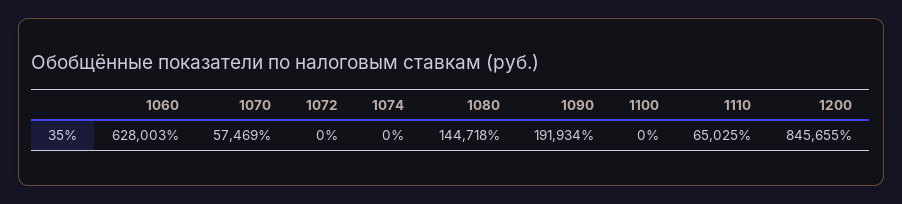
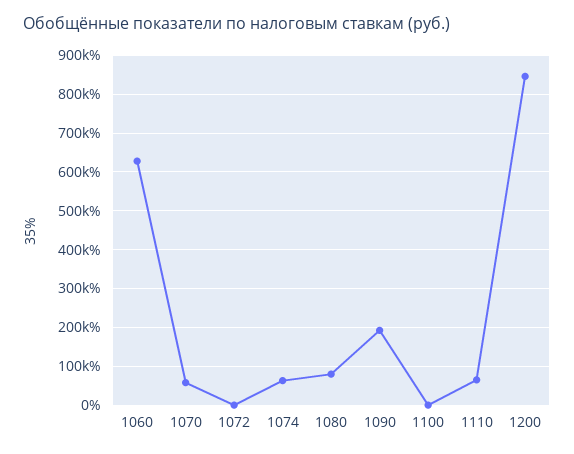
1074: 0 -> 60000
1080: 144718 -> 80000

